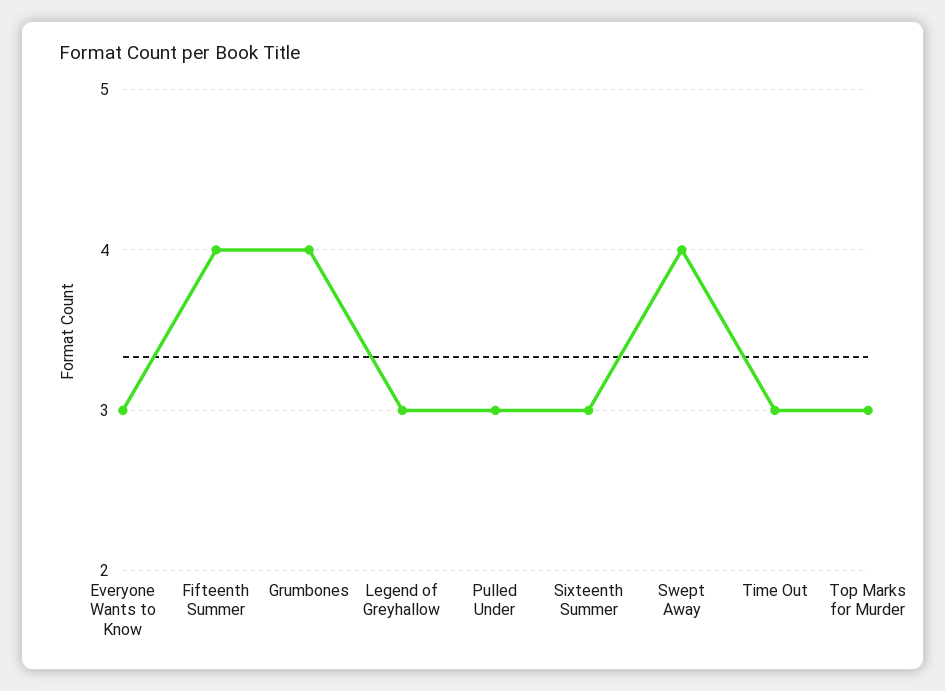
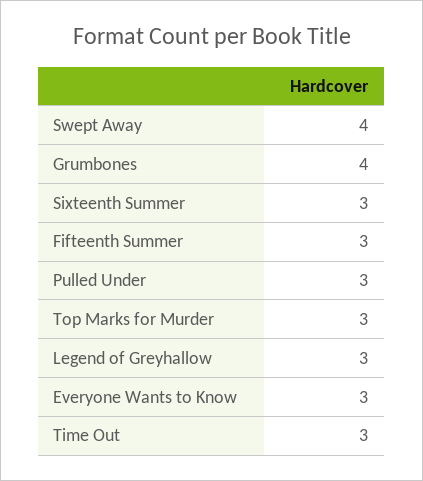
Fifteenth Summer: 4 -> 3

